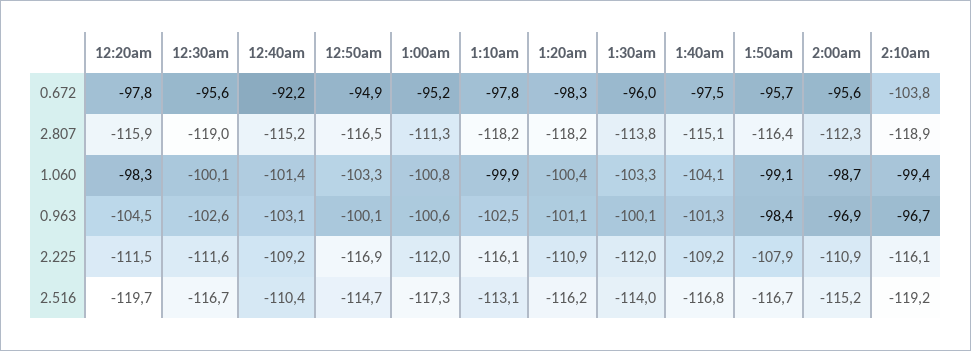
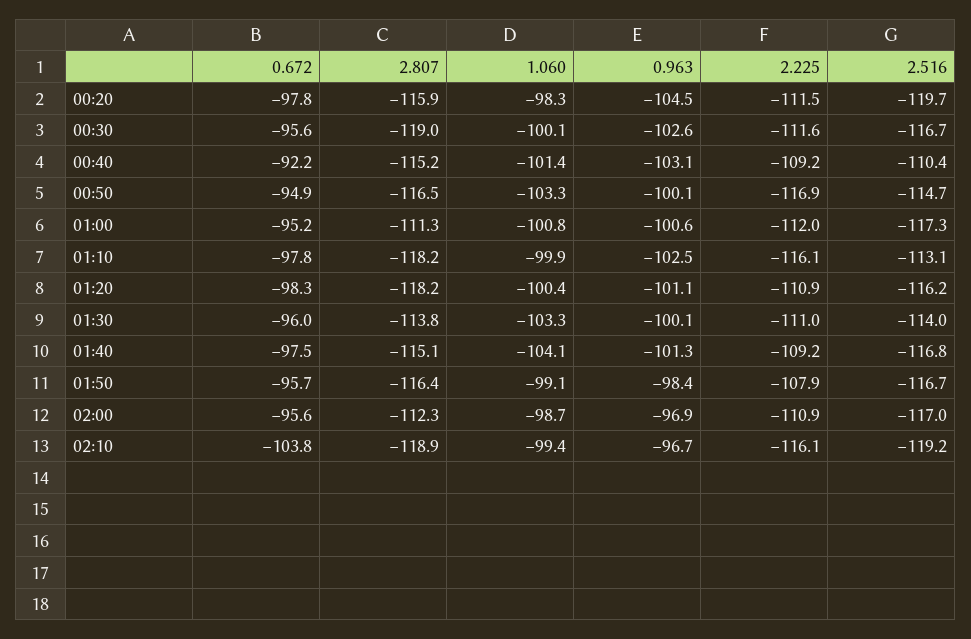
1:30am, 2.225: -112 -> -111
2:00am, 2.516: -115.2 -> -117

